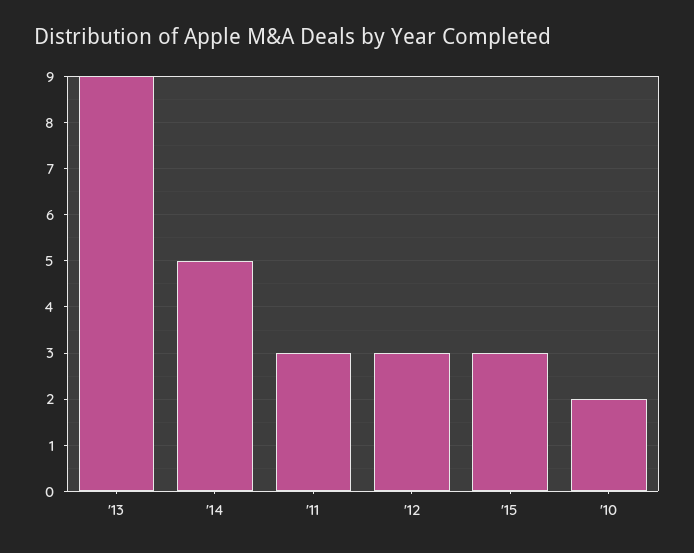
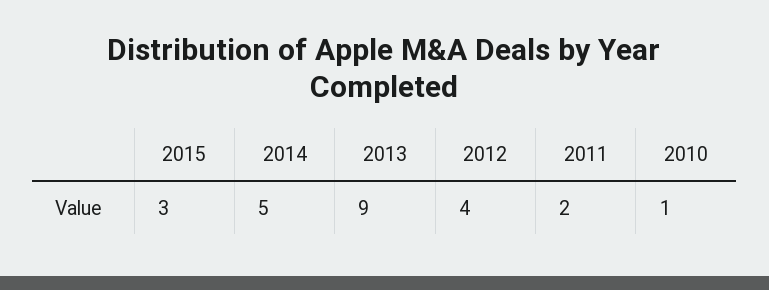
'11: 3 -> 2
'12: 3 -> 4
'10: 2 -> 1

